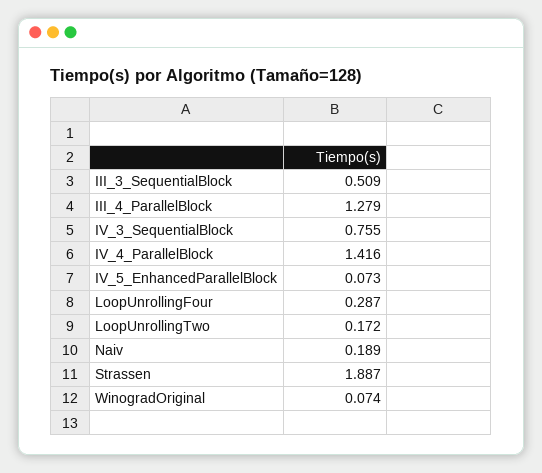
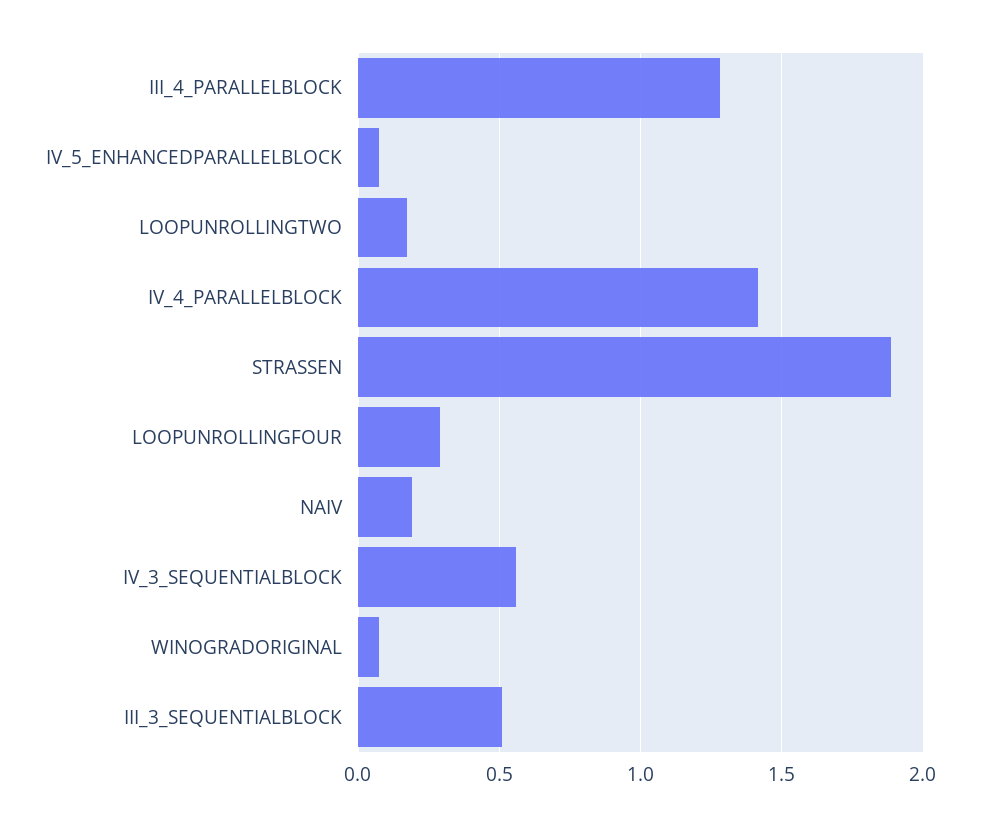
IV_3_SequentialBlock: 0.755 -> 0.55

